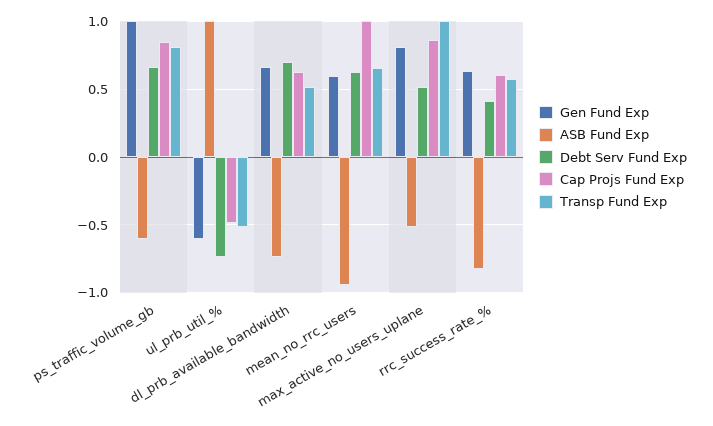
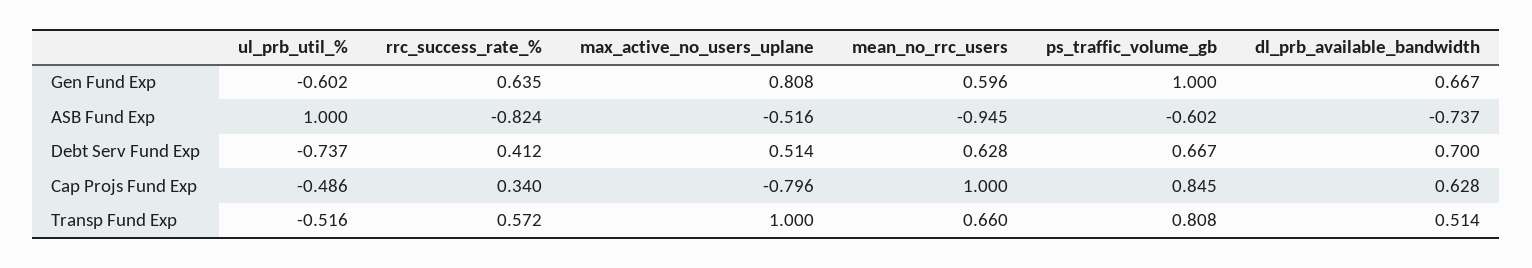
Cap Projs Fund Exp, max_active_no_users_uplane: 0.85 -> -0.796
Cap Projs Fund Exp, rrc_success_rate_%: 0.6 -> 0.34

